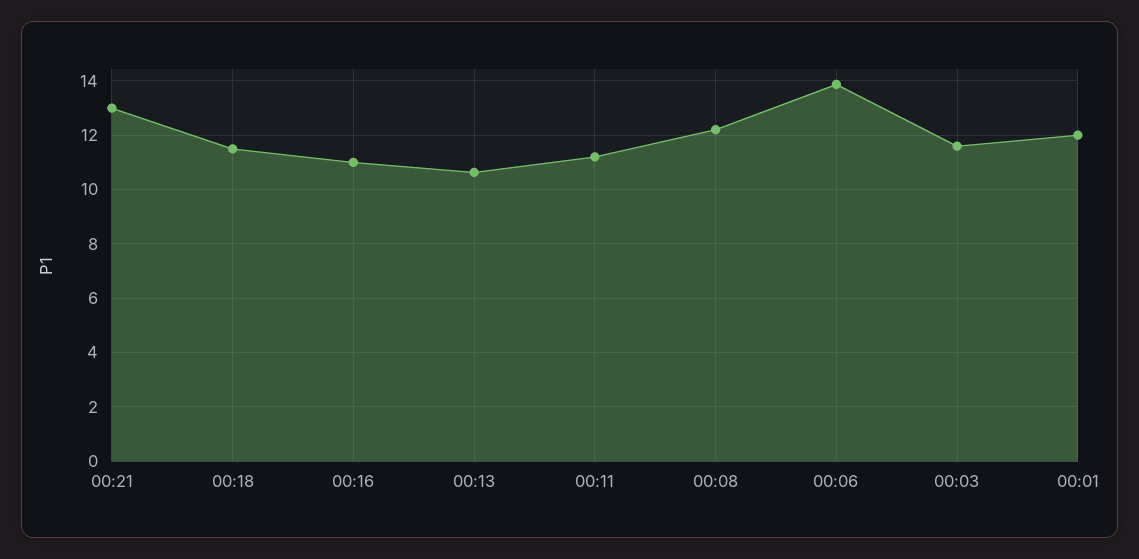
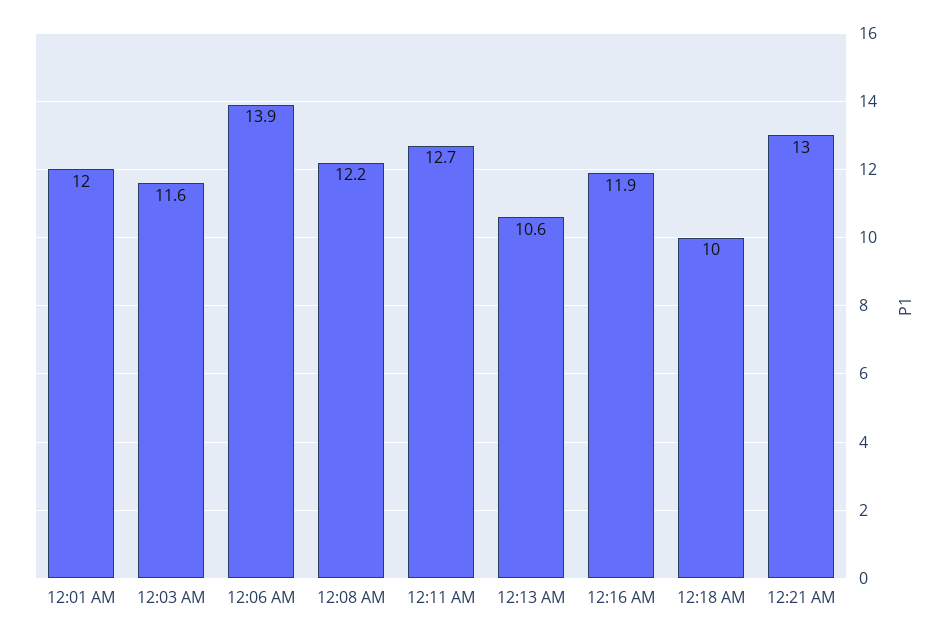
00:18: 11.5 -> 10
00:16: 11 -> 11.9
00:11: 11.25 -> 12.7

